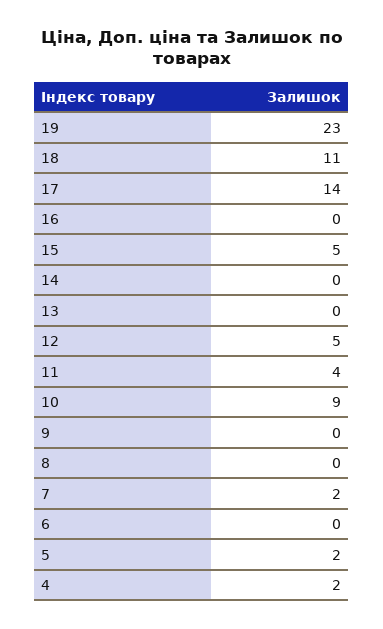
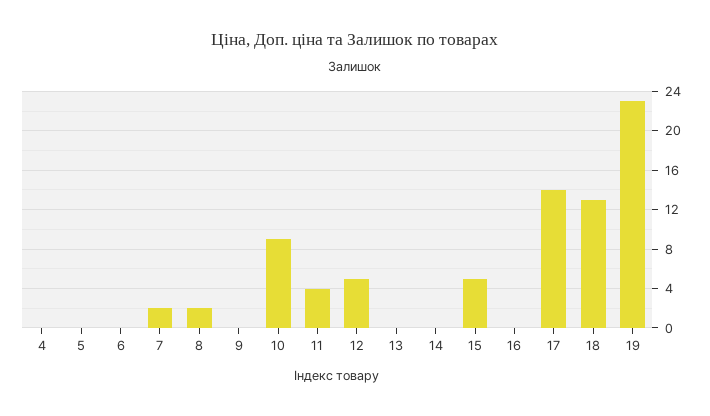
18: 11 -> 13
8: 0 -> 2
5: 2 -> 0
4: 2 -> 0

